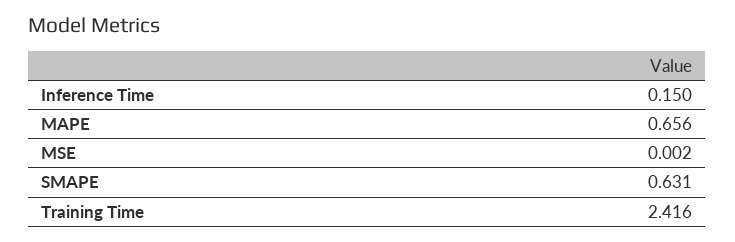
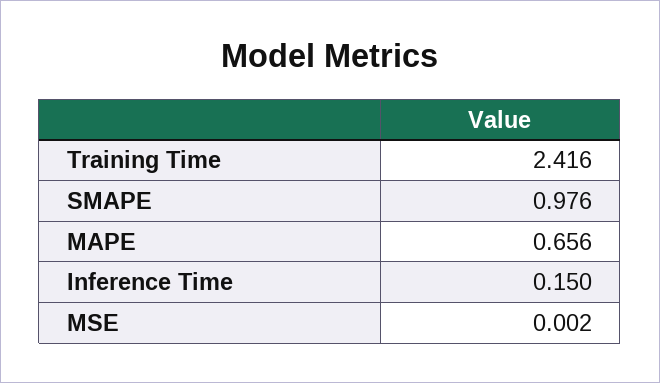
SMAPE: 0.631 -> 0.976

